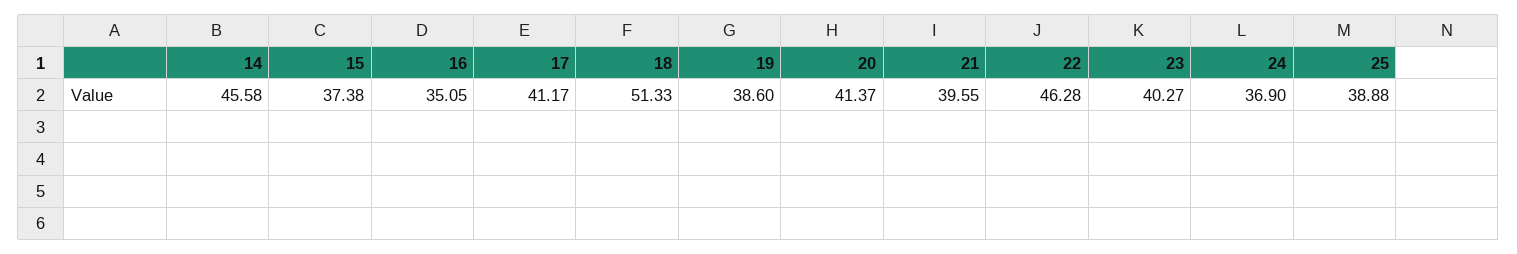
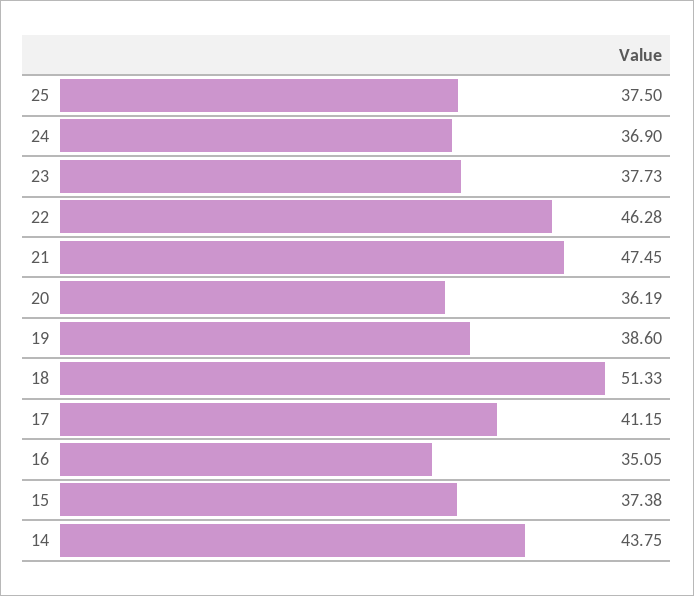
14: 45.58 -> 43.75
17: 41.17 -> 41.15
20: 41.37 -> 36.19
21: 39.55 -> 47.45
23: 40.27 -> 37.73
25: 38.88 -> 37.5

